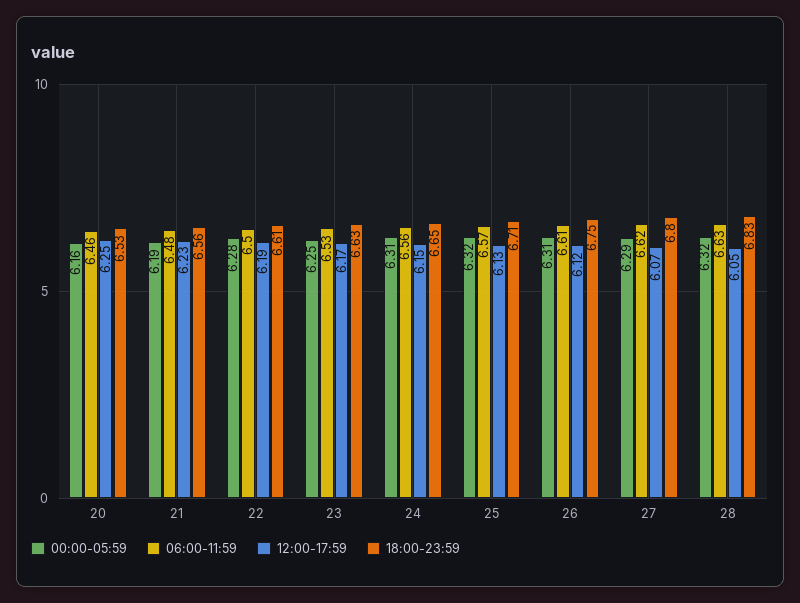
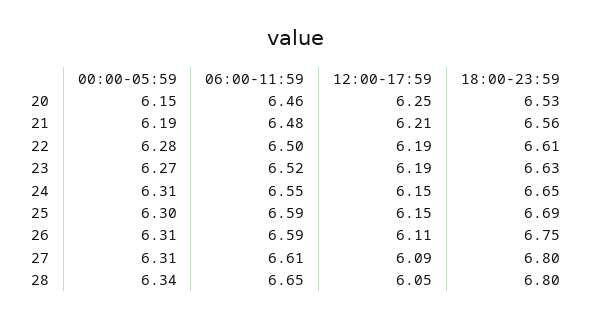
00:00-05:59, 20: 6.16 -> 6.15
12:00-17:59, 21: 6.23 -> 6.21
00:00-05:59, 23: 6.25 -> 6.27
06:00-11:59, 23: 6.53 -> 6.52
12:00-17:59, 23: 6.17 -> 6.19
06:00-11:59, 24: 6.56 -> 6.55
00:00-05:59, 25: 6.32 -> 6.3
06:00-11:59, 25: 6.57 -> 6.59
12:00-17:59, 25: 6.13 -> 6.15
18:00-23:59, 25: 6.71 -> 6.69
06:00-11:59, 26: 6.61 -> 6.59
12:00-17:59, 26: 6.12 -> 6.11
00:00-05:59, 27: 6.29 -> 6.31
06:00-11:59, 27: 6.62 -> 6.61
12:00-17:59, 27: 6.07 -> 6.09
00:00-05:59, 28: 6.32 -> 6.34
06:00-11:59, 28: 6.63 -> 6.65
18:00-23:59, 28: 6.83 -> 6.8

